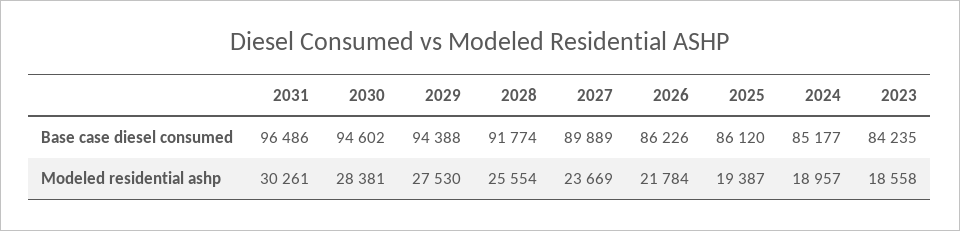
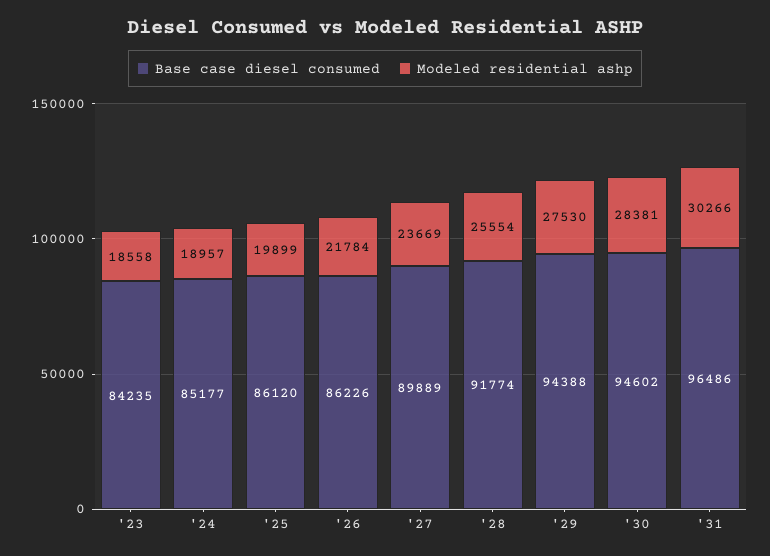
Modeled residential ashp, 2031: 30261 -> 30266
Modeled residential ashp, 2025: 19387 -> 19899

